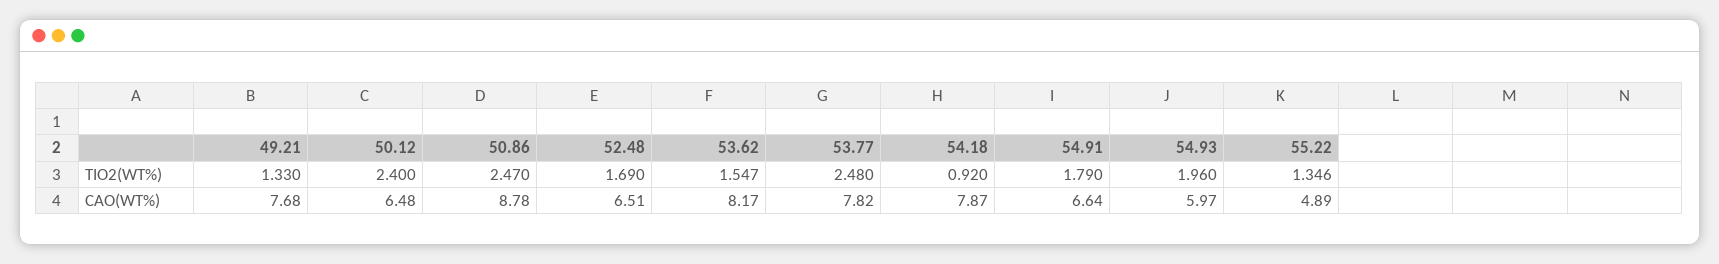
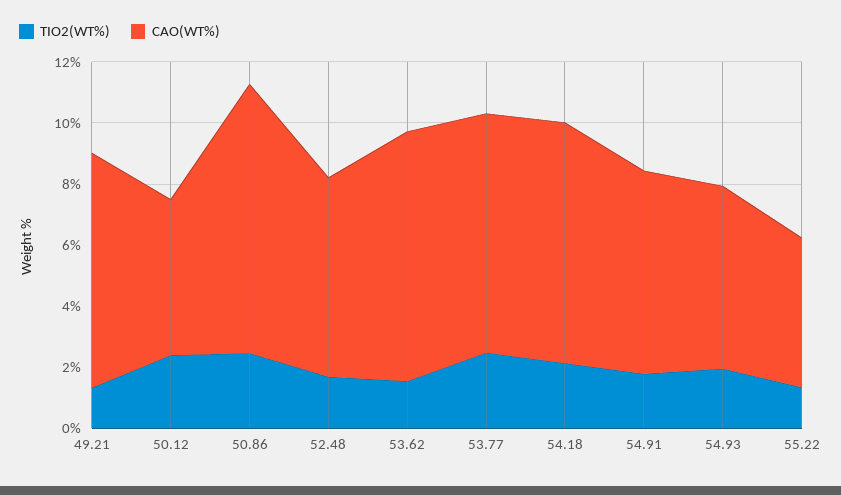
TIO2(WT%), 54.18: 0.92 -> 2
CAO(WT%), 50.12: 6.48 -> 5

